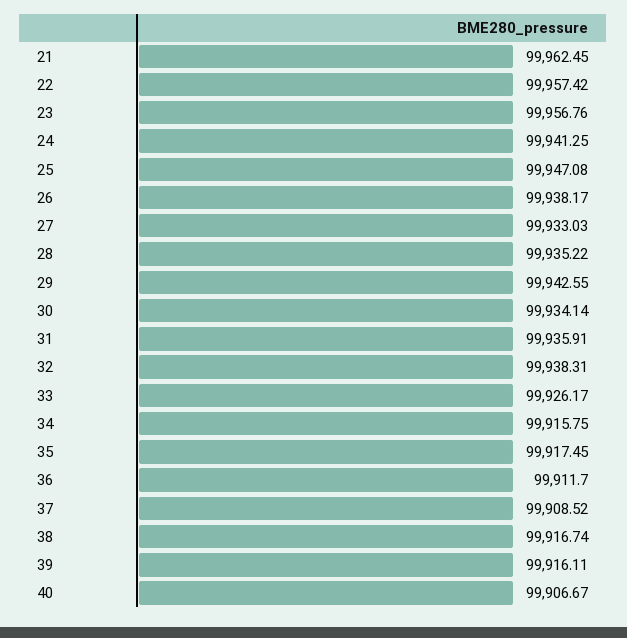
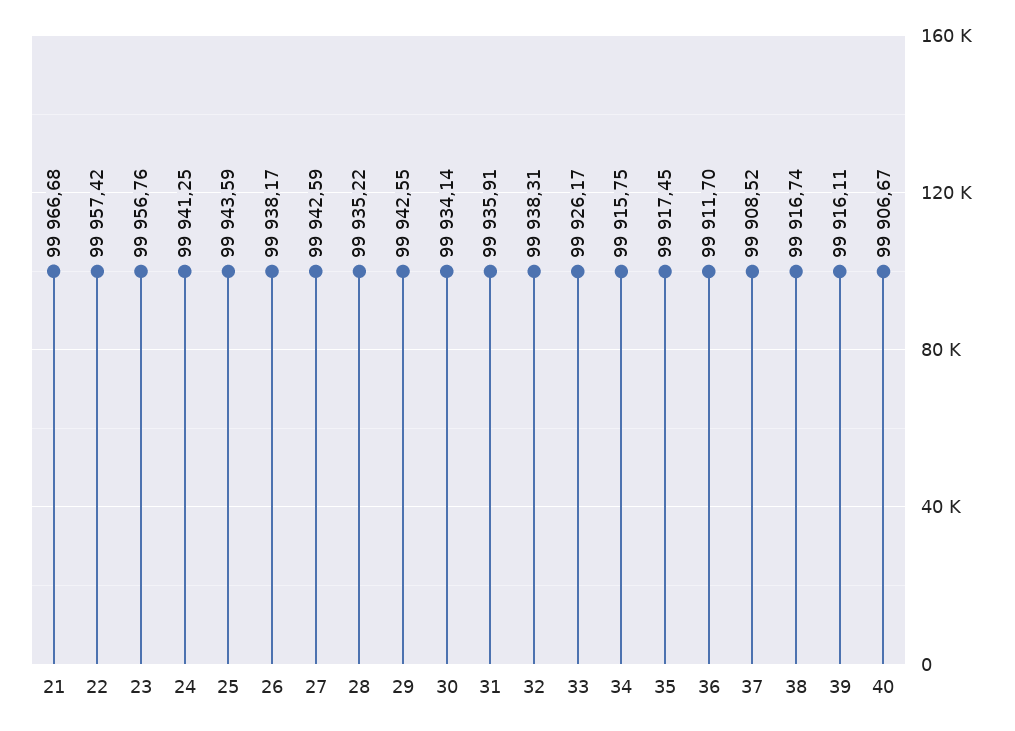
21: 99962.45 -> 99966.68
25: 99947.08 -> 99943.59
27: 99933.03 -> 99942.59

